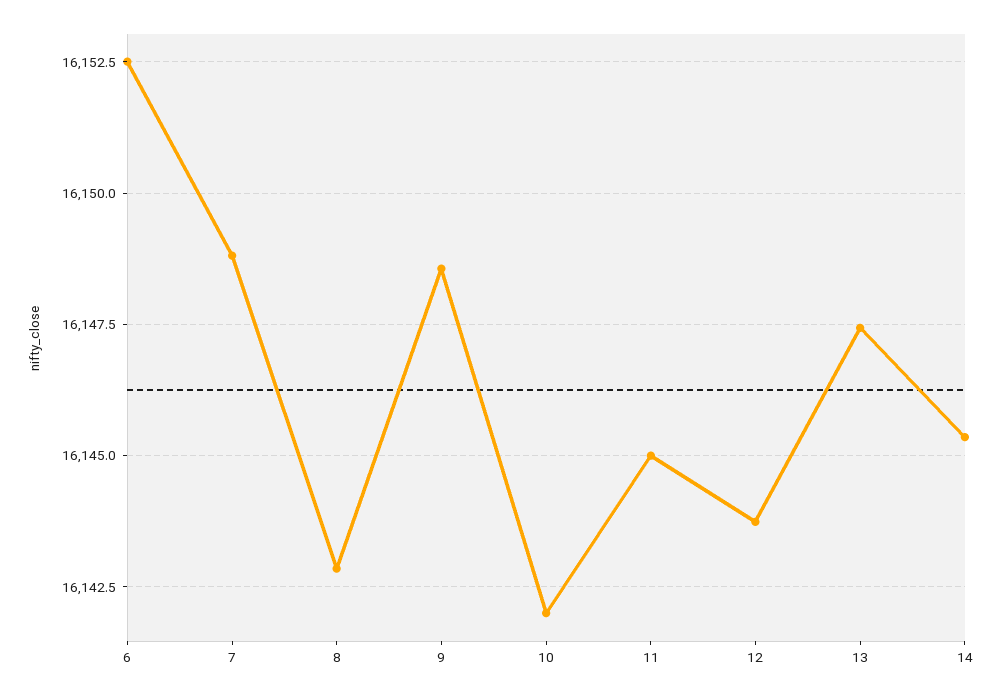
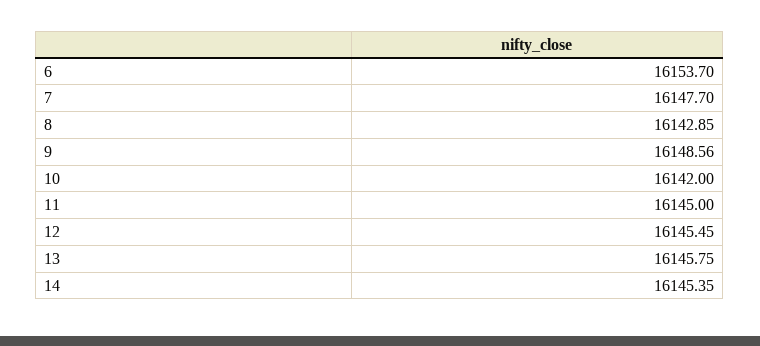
6: 16152.5 -> 16153.7
7: 16148.75 -> 16147.7
12: 16143.75 -> 16145.45
13: 16147.5 -> 16145.75

